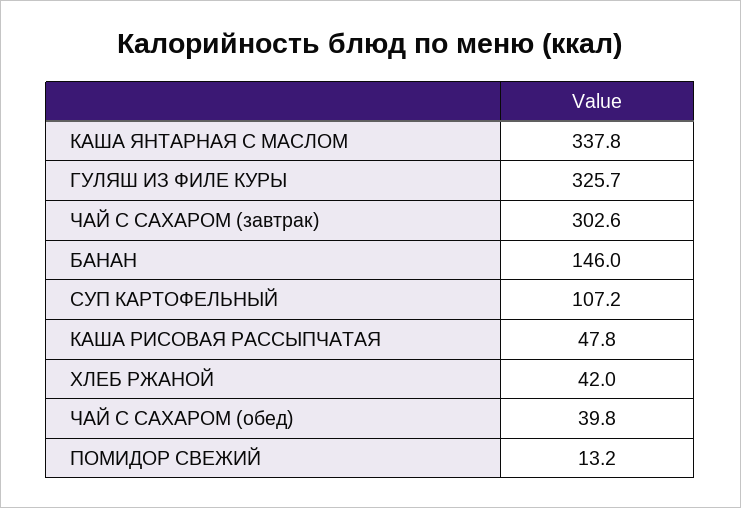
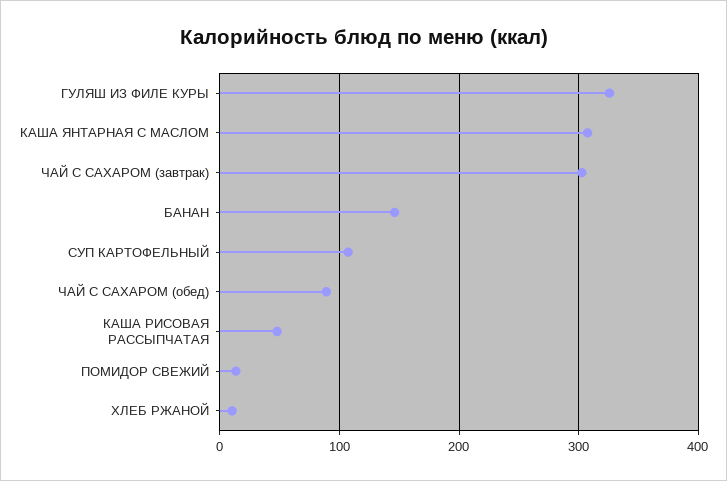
КАША ЯНТАРНАЯ С МАСЛОМ: 337.8 -> 310
ХЛЕБ РЖАНОЙ: 42 -> 10
ЧАЙ С САХАРОМ (обед): 39.8 -> 90

